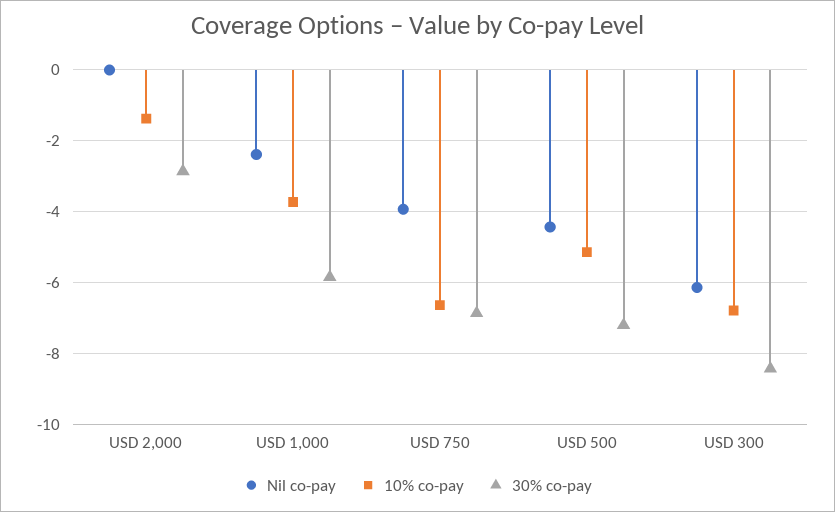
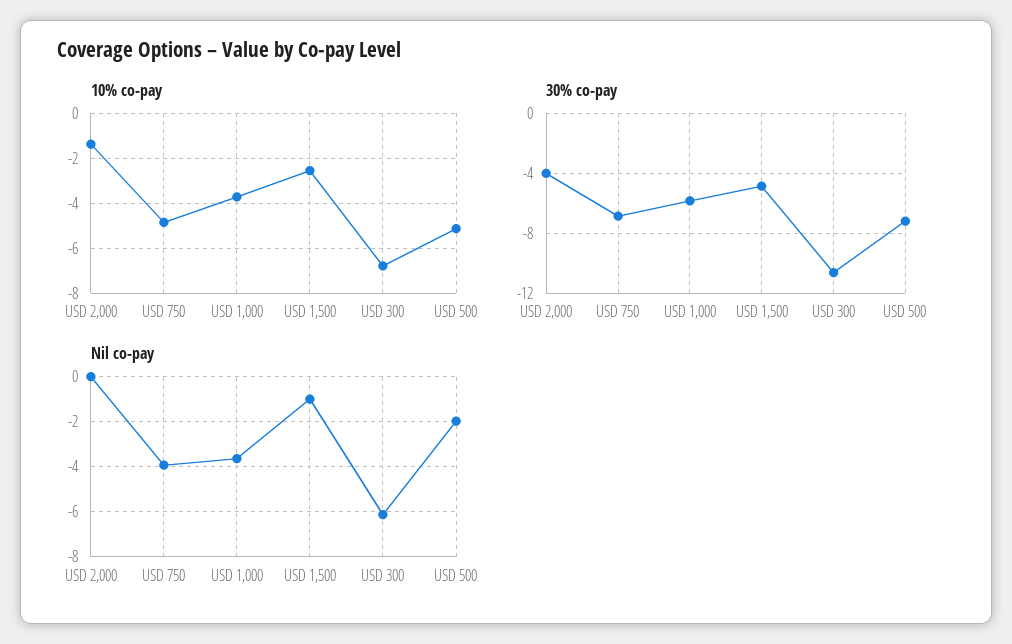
30% co-pay, USD 2,000: -2.8 -> -4
Nil co-pay, USD 1,000: -2.4 -> -3.5
10% co-pay, USD 750: -6.6 -> -5
Nil co-pay, USD 500: -4.4 -> -2
30% co-pay, USD 300: -8.4 -> -10.5
10% co-pay, USD 1,500: none -> -2.5
30% co-pay, USD 1,500: none -> -5
Nil co-pay, USD 1,500: none -> -1

